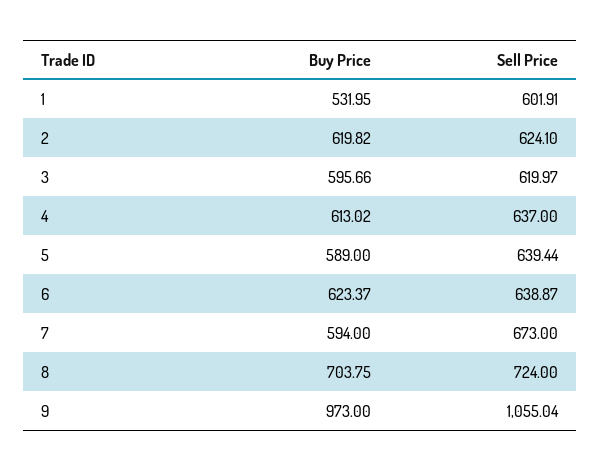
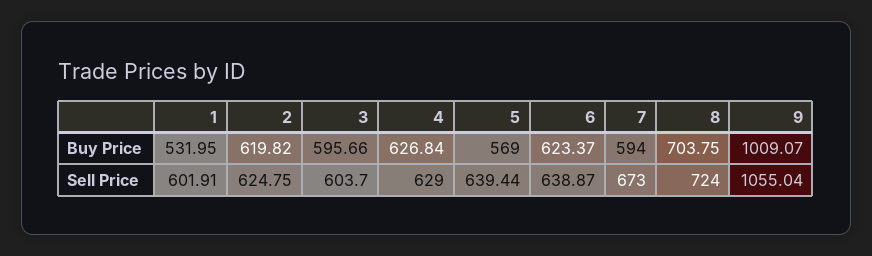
Sell Price, 2: 624.1 -> 624.75
Sell Price, 3: 619.97 -> 603.7
Buy Price, 4: 613.02 -> 626.84
Sell Price, 4: 637 -> 629
Buy Price, 5: 589 -> 569
Buy Price, 9: 973 -> 1009.07

